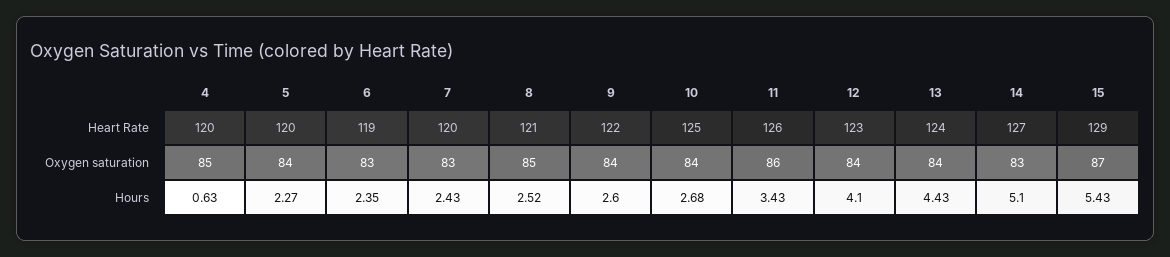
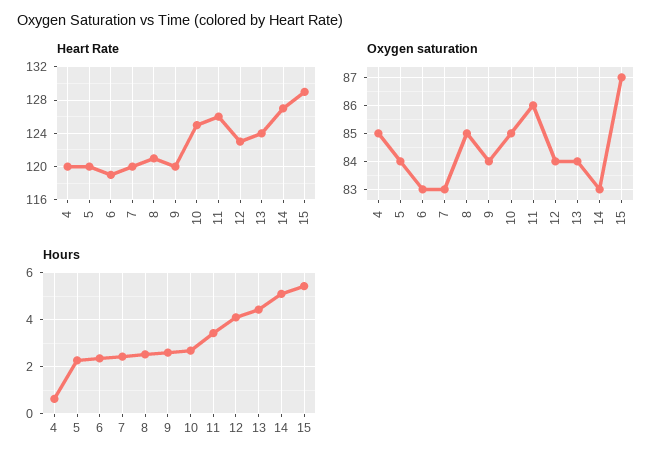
Heart Rate, 9: 122 -> 120
Oxygen saturation, 10: 84 -> 85

